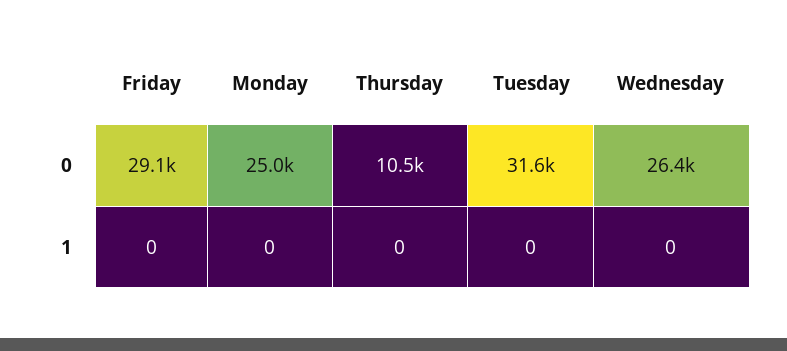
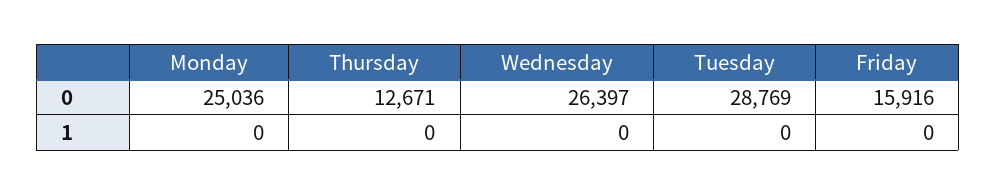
Friday, 0: 29100 -> 15916
Thursday, 0: 10500 -> 12671
Tuesday, 0: 31600 -> 28769

